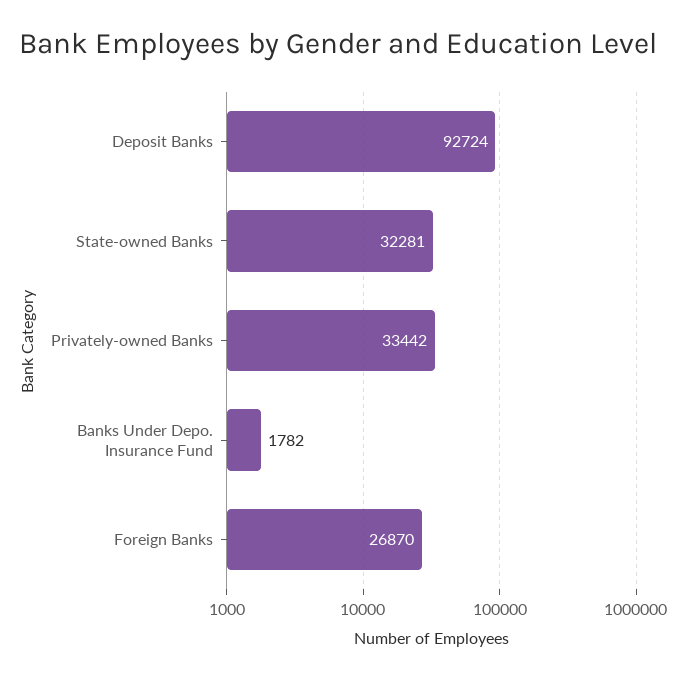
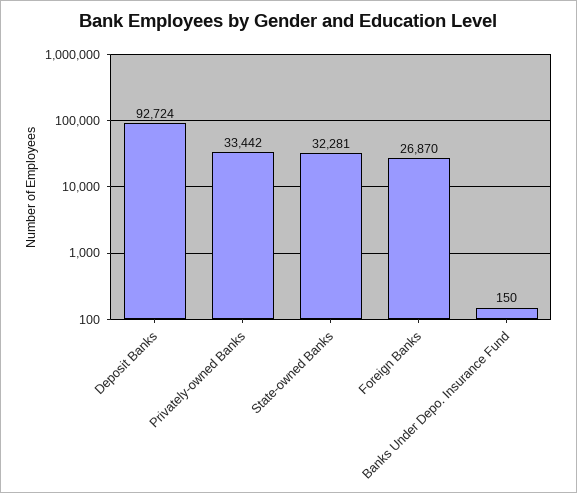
Banks Under Depo. Insurance Fund: 1782 -> 150

